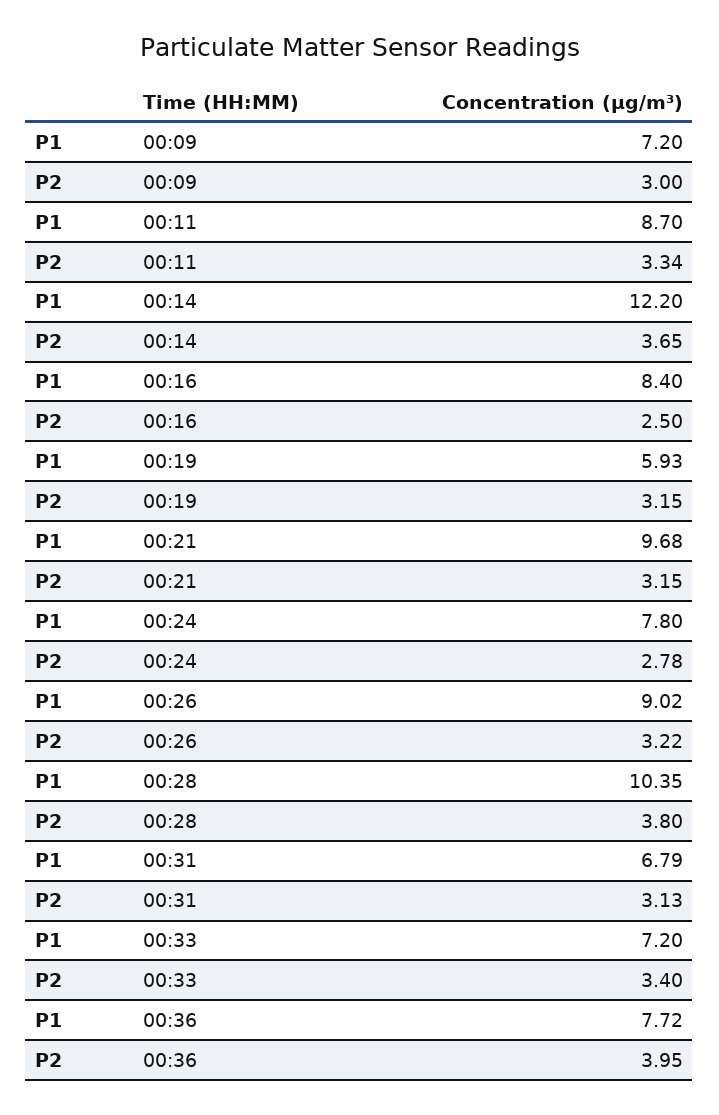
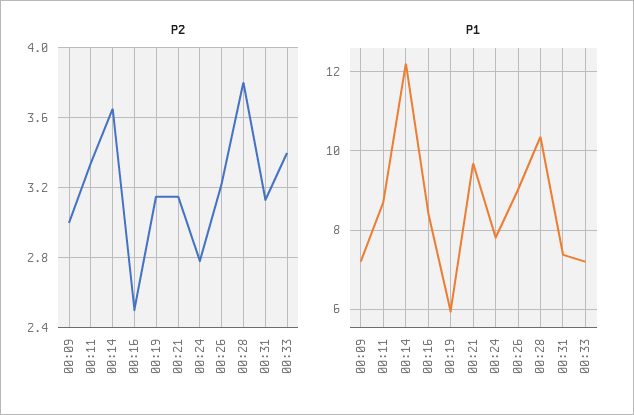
P1, 00:31: 6.79 -> 7.4
P1, 00:36: 7.72 -> none
P2, 00:36: 3.95 -> none

